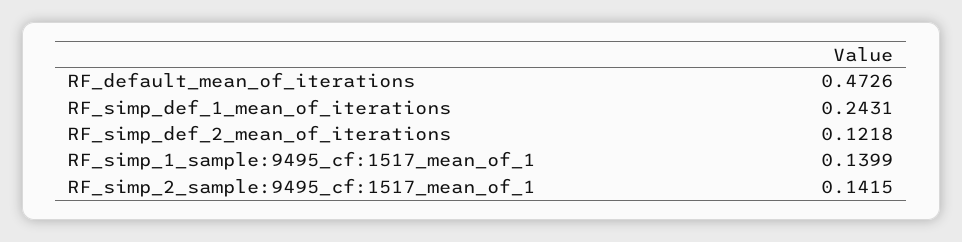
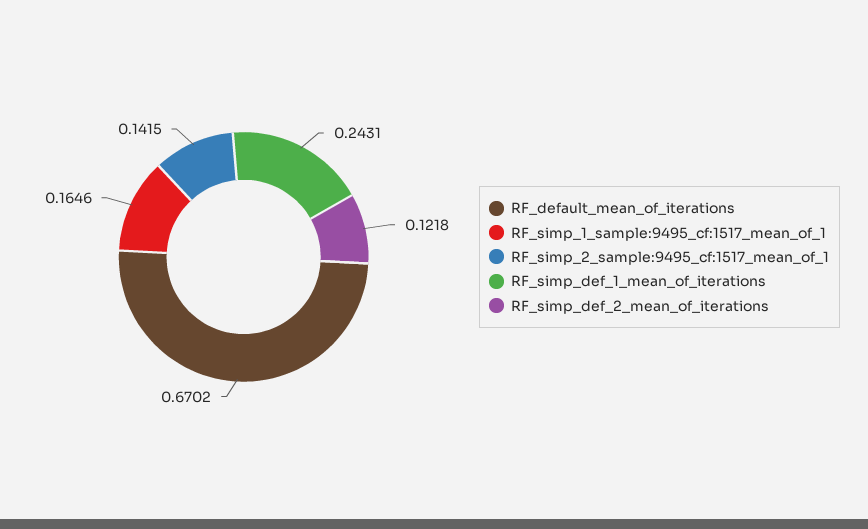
RF_default_mean_of_iterations: 0.4726 -> 0.6702
RF_simp_1_sample:9495_cf:1517_mean_of_1: 0.1399 -> 0.1646

